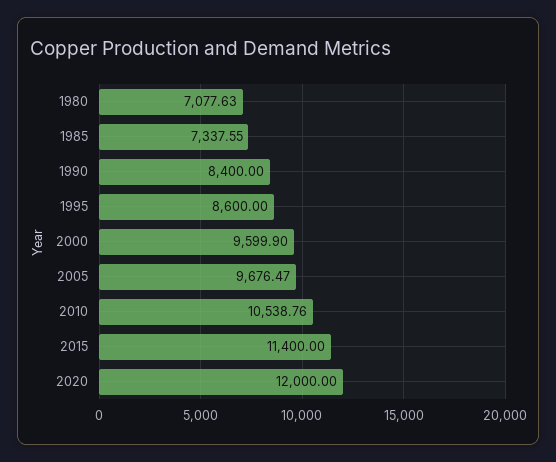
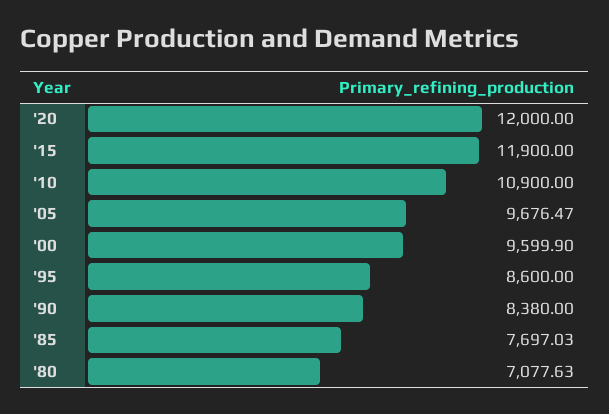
1985: 7337.55 -> 7697.03
1990: 8400 -> 8380
2010: 10538.76 -> 10900
2015: 11400 -> 11900

